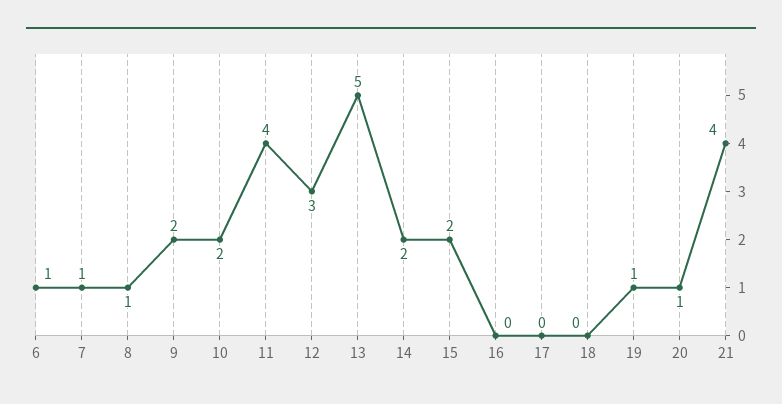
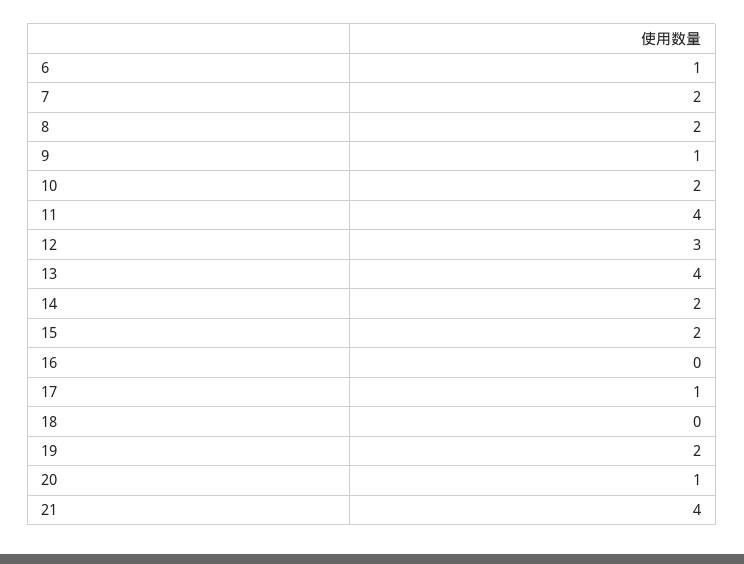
7: 1 -> 2
8: 1 -> 2
9: 2 -> 1
13: 5 -> 4
17: 0 -> 1
19: 1 -> 2

